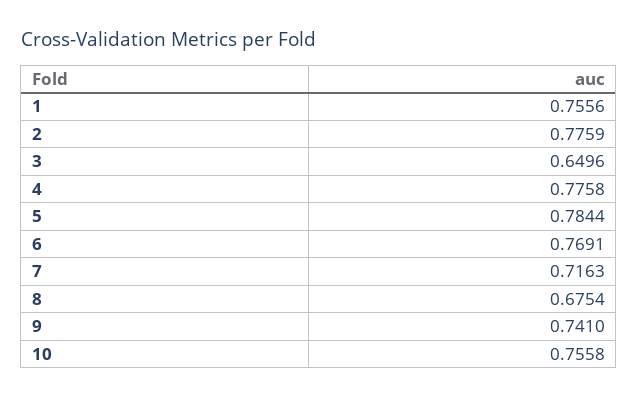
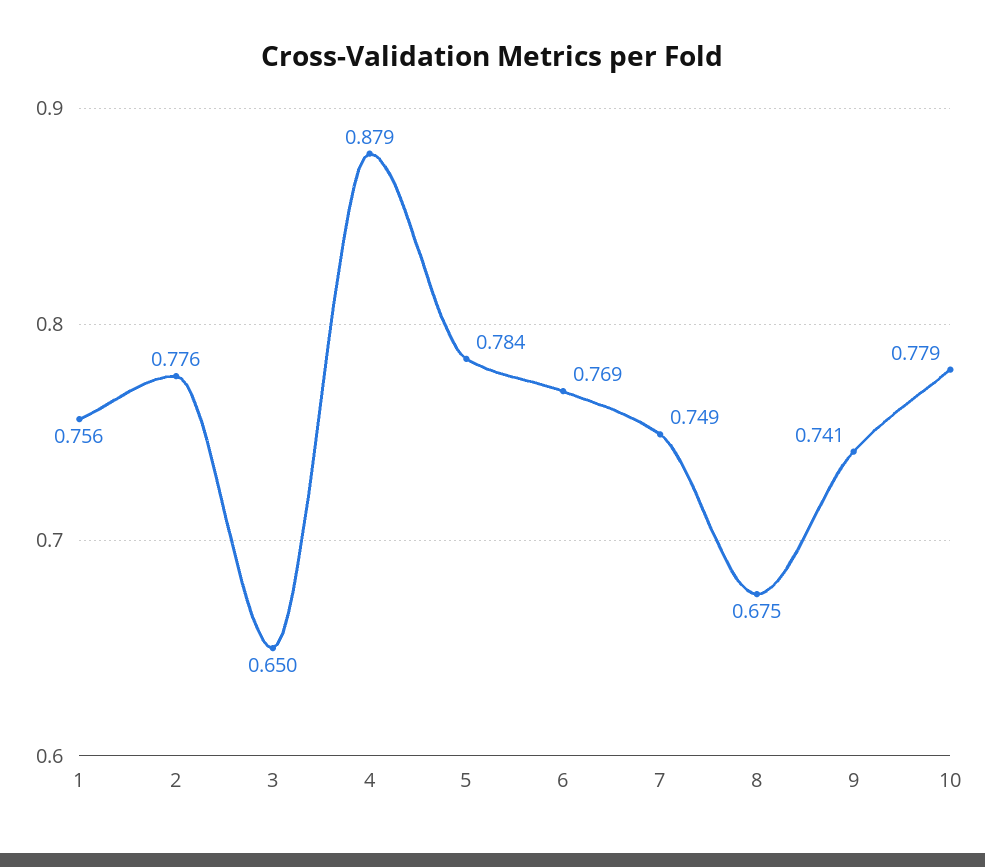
4: 0.7758 -> 0.879
7: 0.7163 -> 0.749
10: 0.7558 -> 0.779

